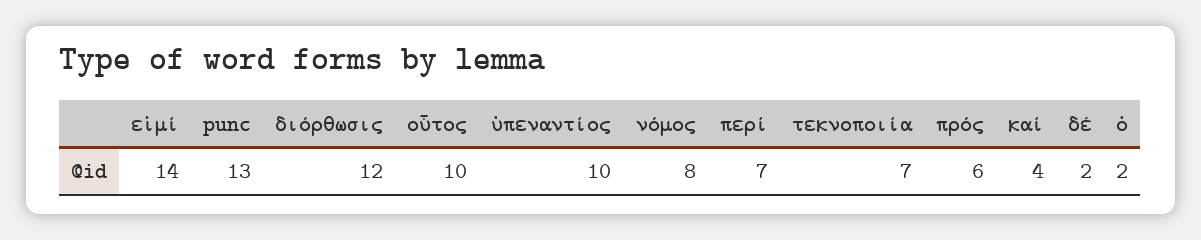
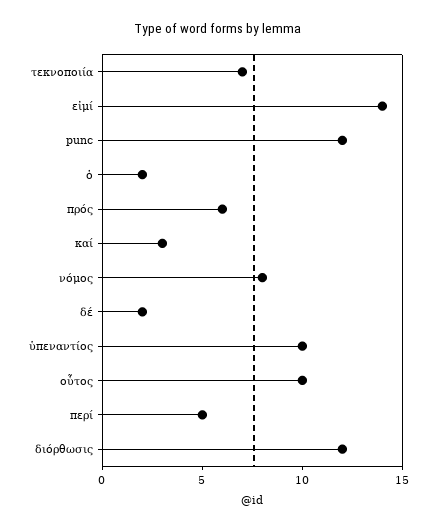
punc: 13 -> 12
περί: 7 -> 5
καί: 4 -> 3

